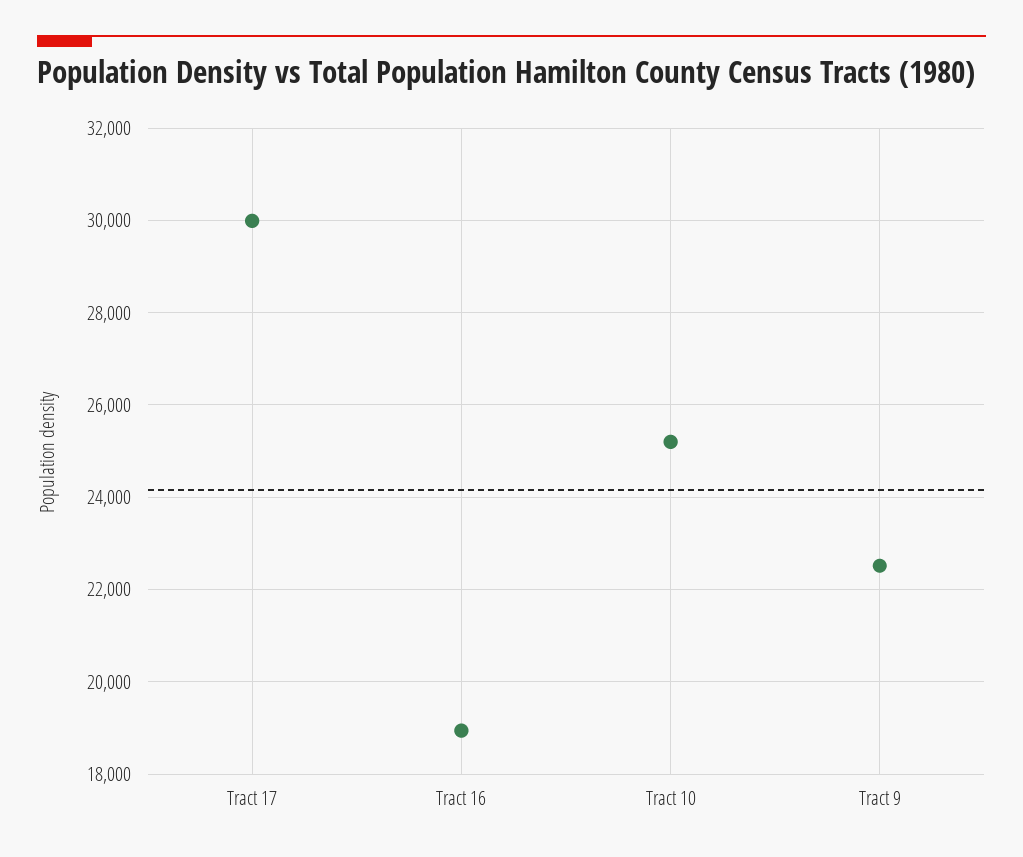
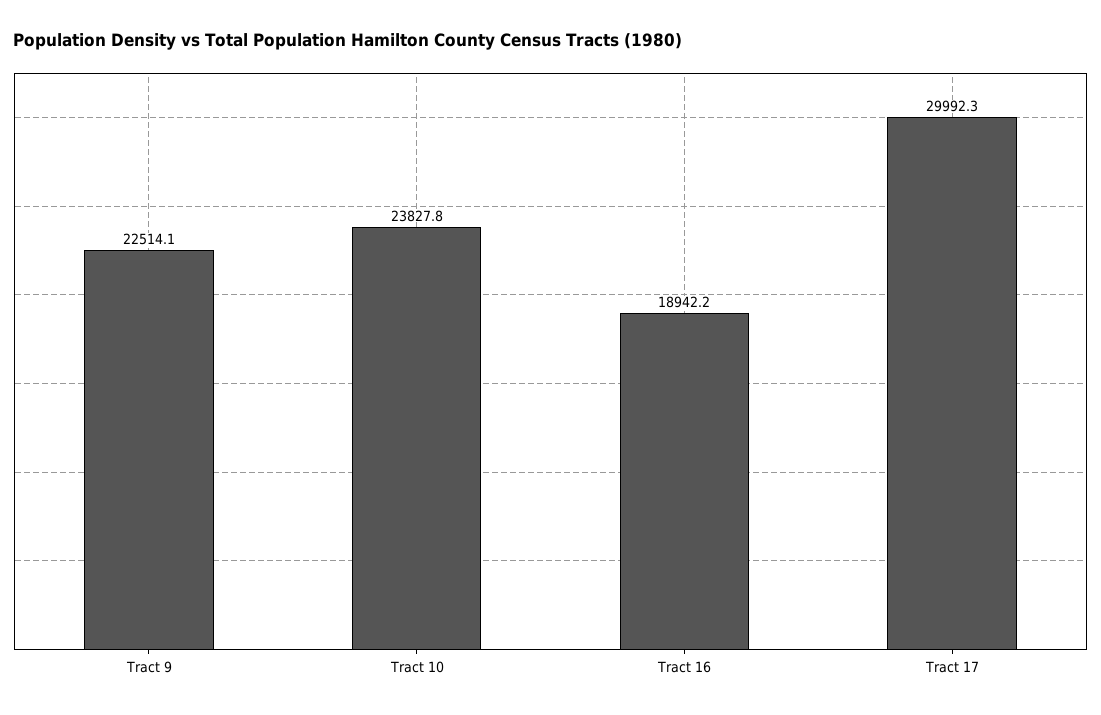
Tract 10: 25200 -> 23827.8

